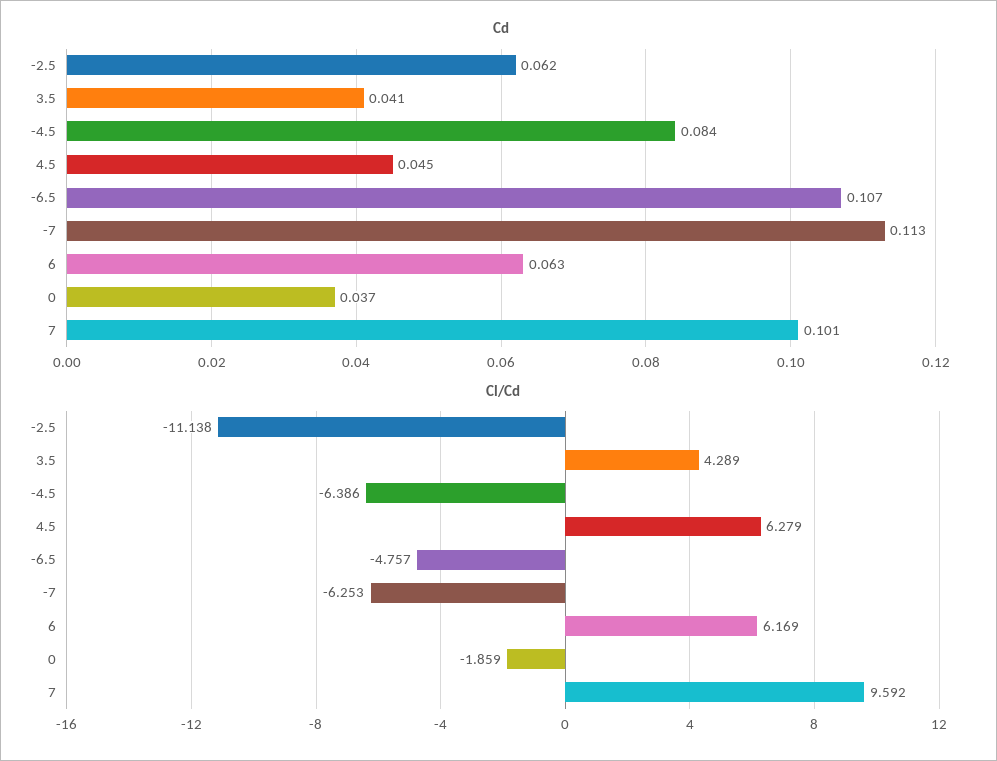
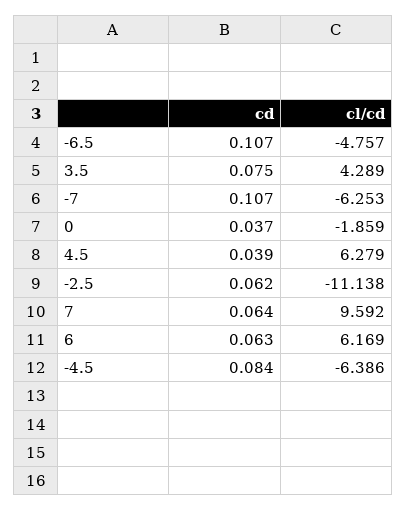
Cd, 3.5: 0.041 -> 0.075
Cd, 4.5: 0.045 -> 0.039
Cd, -7: 0.113 -> 0.107
Cd, 7: 0.101 -> 0.064

